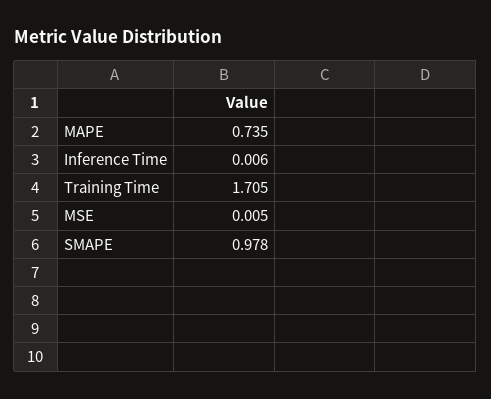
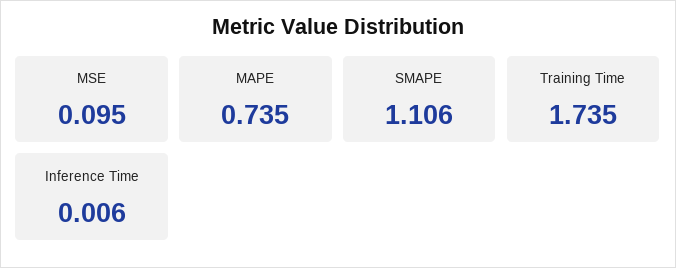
Training Time: 1.705 -> 1.735
MSE: 0.005 -> 0.095
SMAPE: 0.978 -> 1.106

